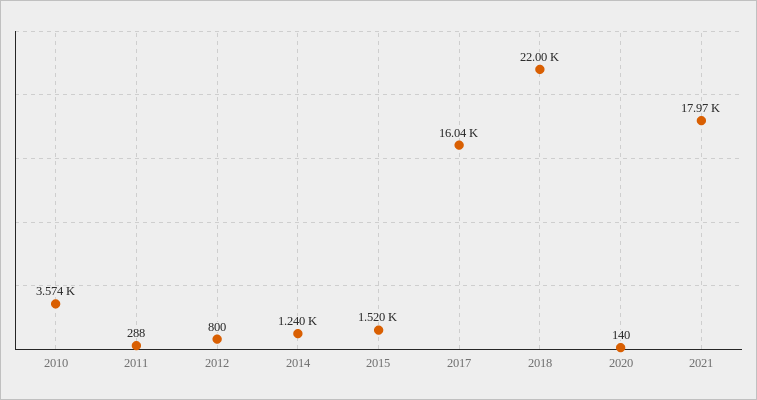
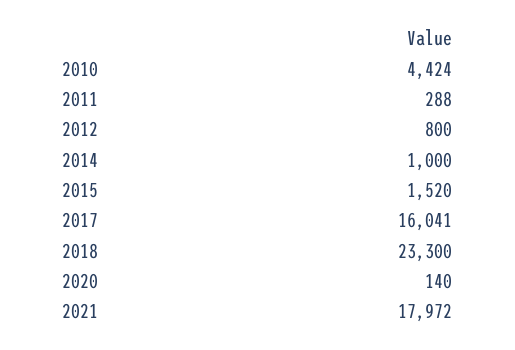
2010: 3574 -> 4424
2014: 1240 -> 1000
2018: 22000 -> 23300

